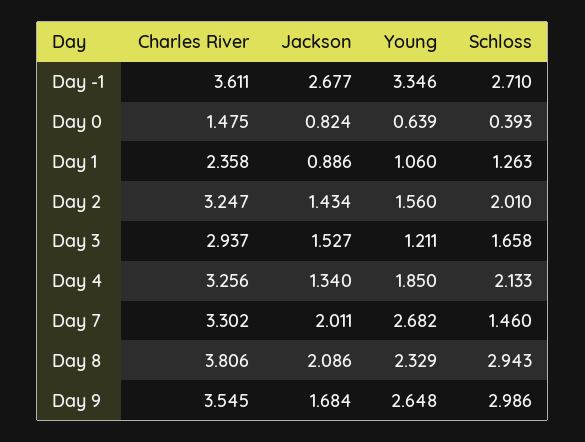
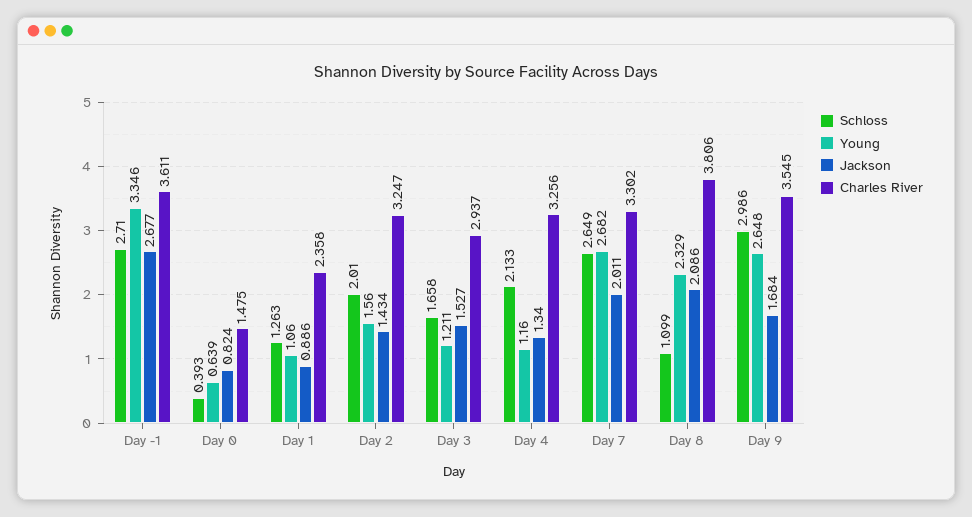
Young, Day 4: 1.85 -> 1.16
Schloss, Day 7: 1.46 -> 2.649
Schloss, Day 8: 2.943 -> 1.099

